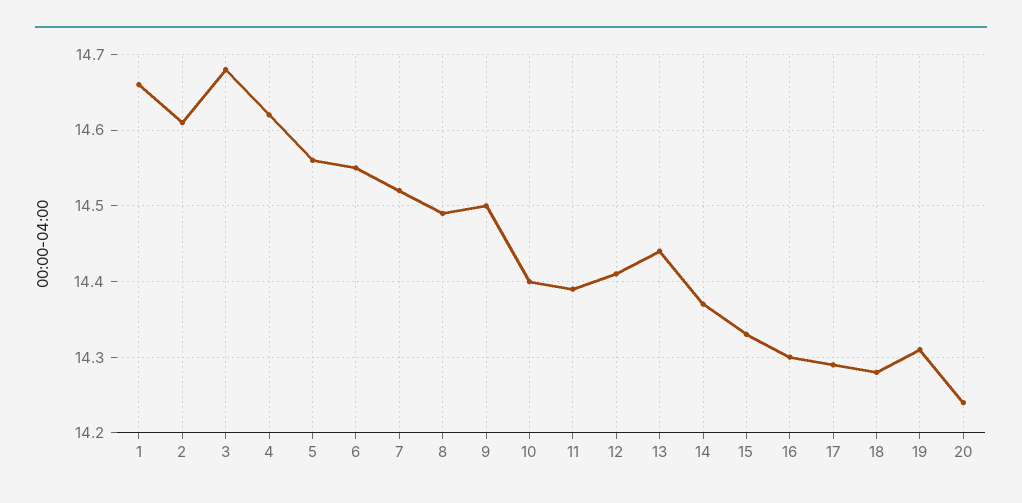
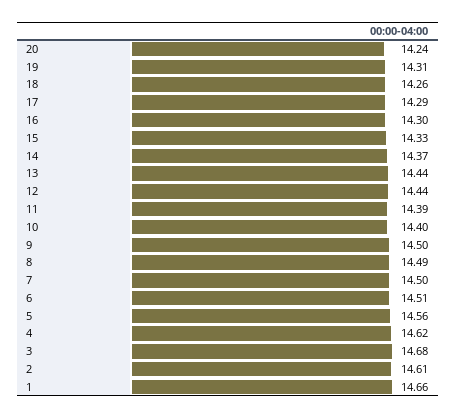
6: 14.55 -> 14.51
7: 14.52 -> 14.5
12: 14.41 -> 14.44
18: 14.28 -> 14.26

